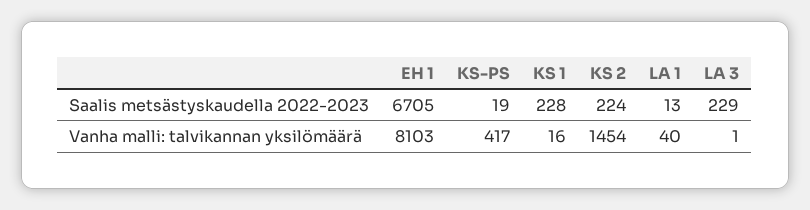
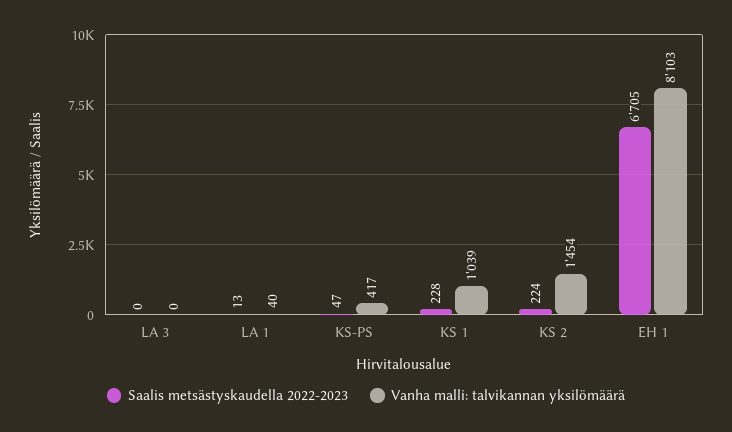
Saalis metsästyskaudella 2022-2023, KS-PS: 19 -> 47
Saalis metsästyskaudella 2022-2023, LA 3: 229 -> 0
Vanha malli: talvikannan yksilömäärä, KS 1: 16 -> 1039
Vanha malli: talvikannan yksilömäärä, LA 3: 1 -> 0

